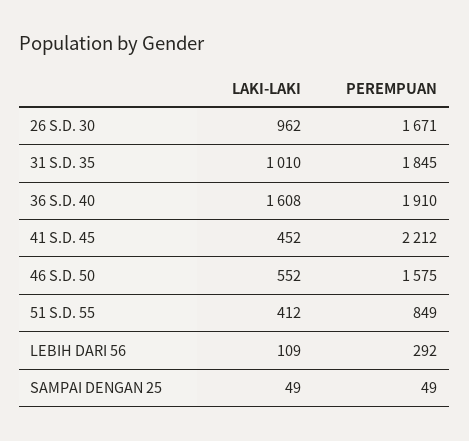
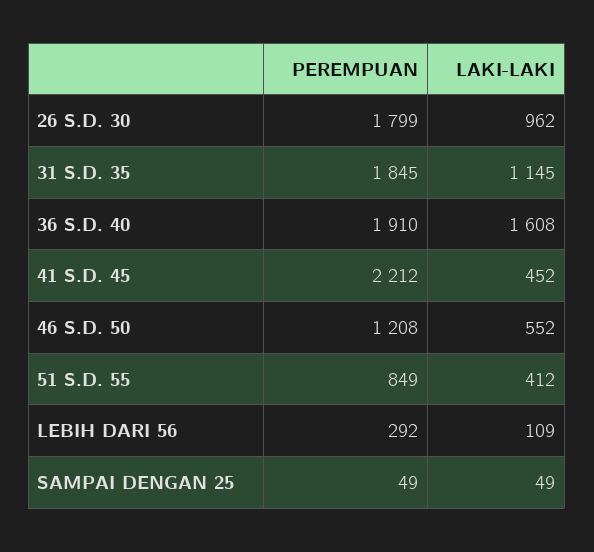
PEREMPUAN, 26 S.D. 30: 1671 -> 1799
LAKI-LAKI, 31 S.D. 35: 1010 -> 1145
PEREMPUAN, 46 S.D. 50: 1575 -> 1208

